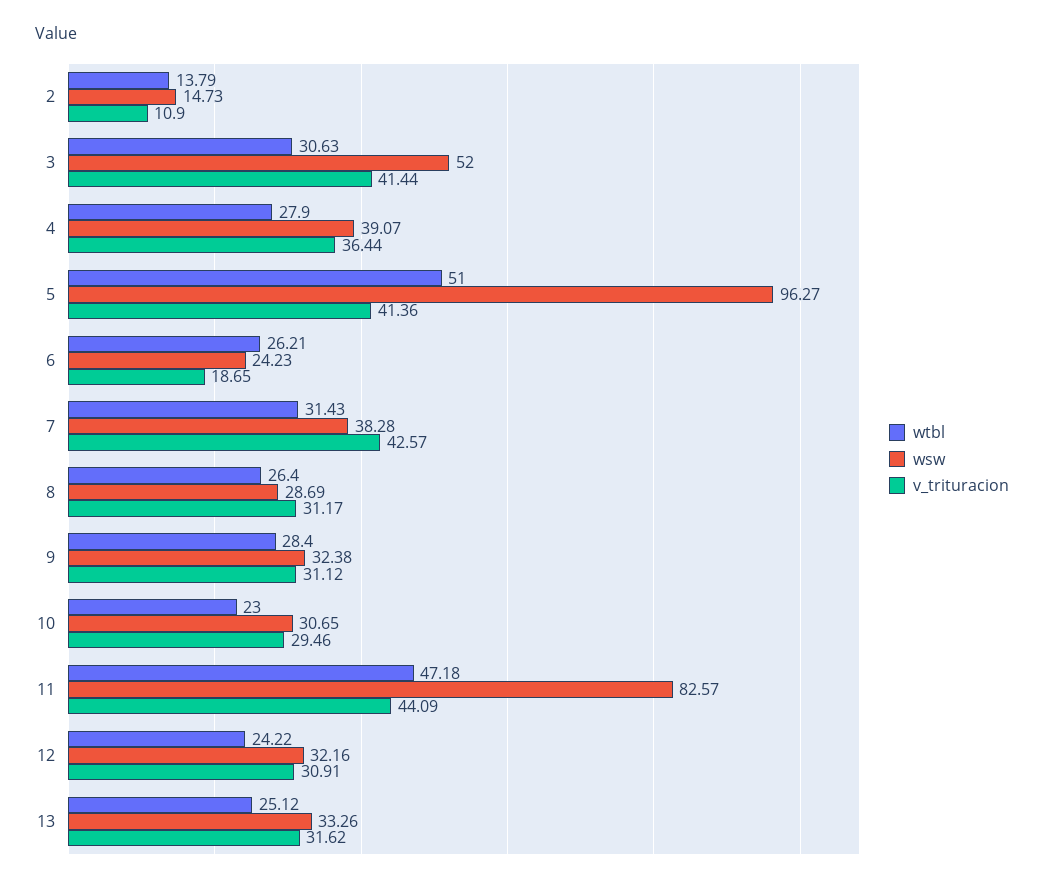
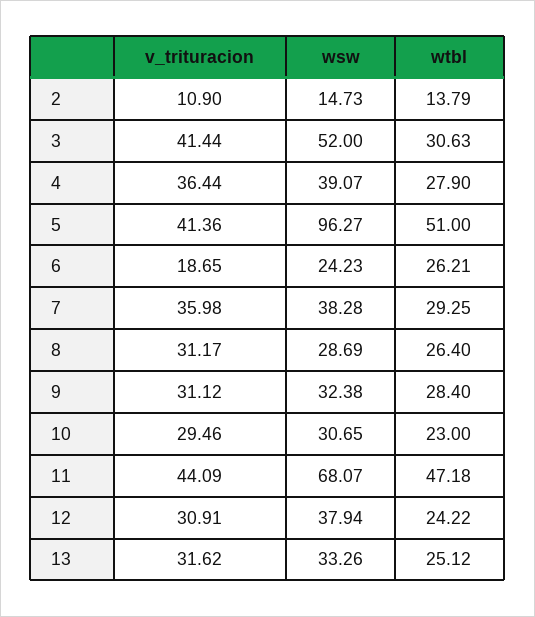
wtbl, 7: 31.43 -> 29.25
v_trituracion, 7: 42.57 -> 35.98
wsw, 11: 82.57 -> 68.07
wsw, 12: 32.16 -> 37.94

